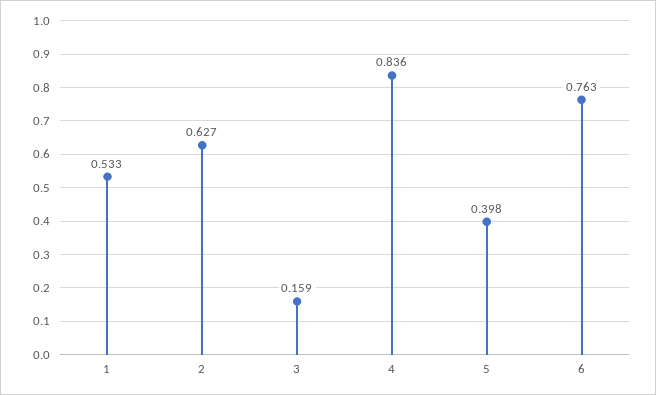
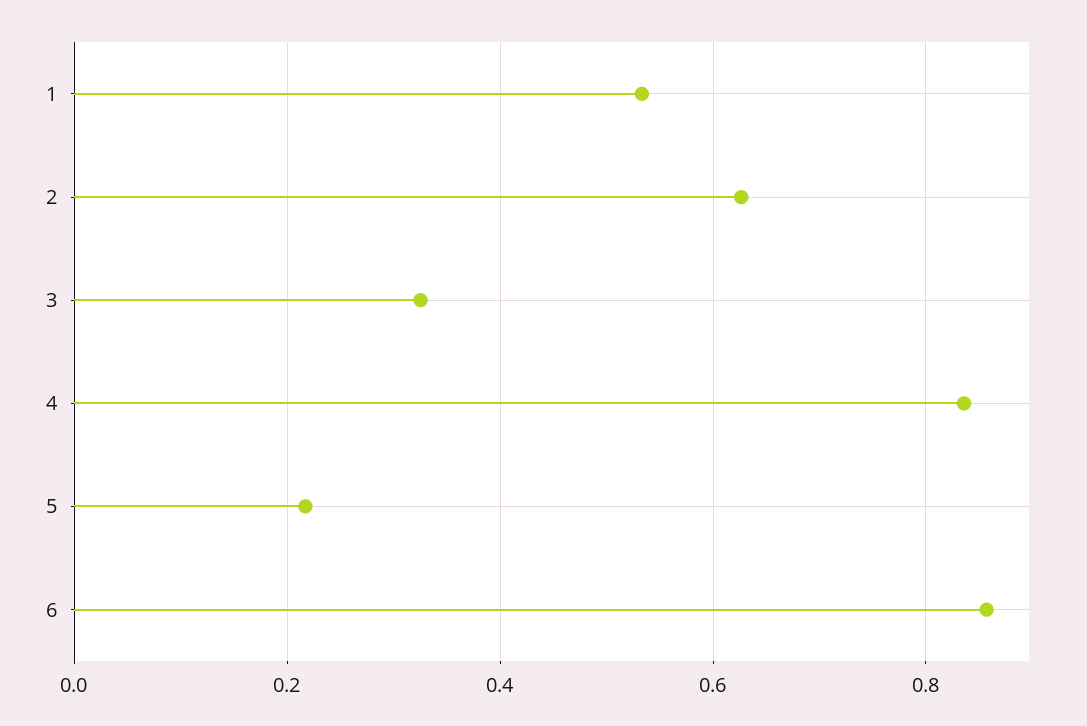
3: 0.159 -> 0.32
5: 0.398 -> 0.22
6: 0.763 -> 0.86

